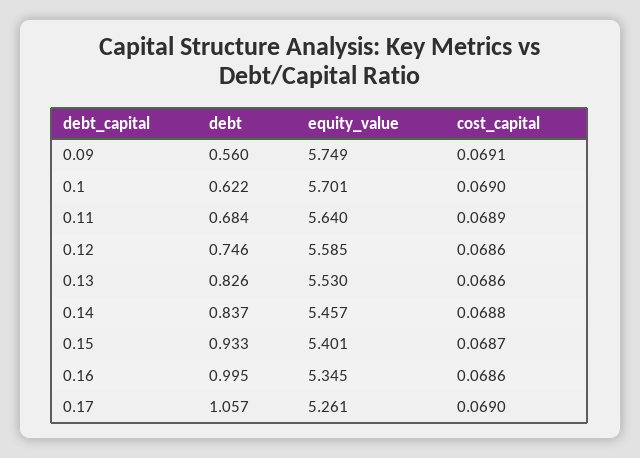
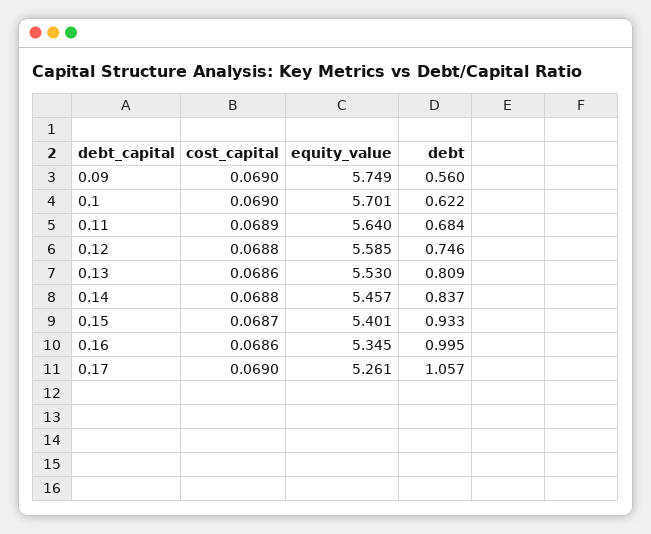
cost_capital, 0.09: 0.0691 -> 0.069
cost_capital, 0.12: 0.0686 -> 0.0688
debt, 0.13: 0.826 -> 0.809

